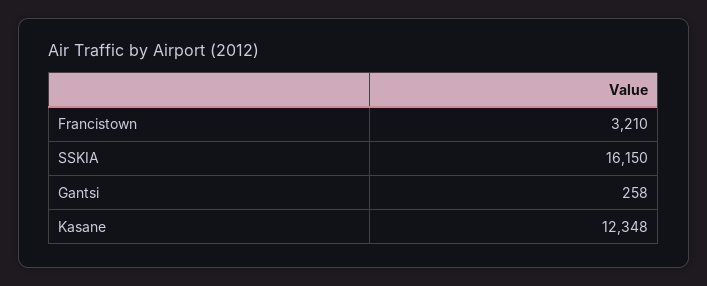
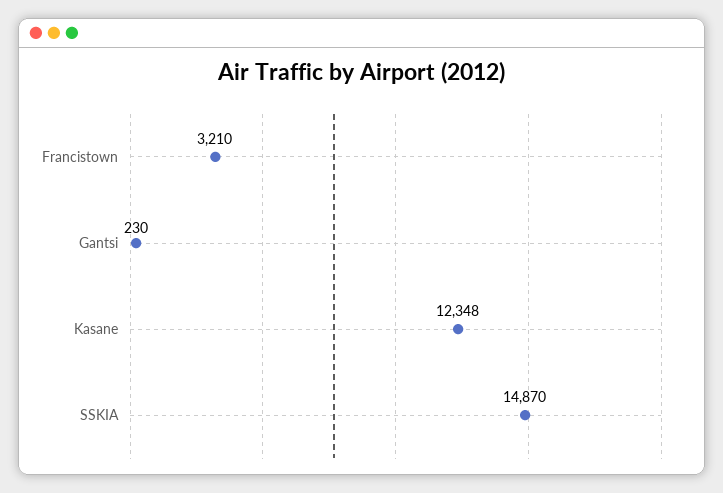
SSKIA: 16150 -> 14870
Gantsi: 258 -> 230

